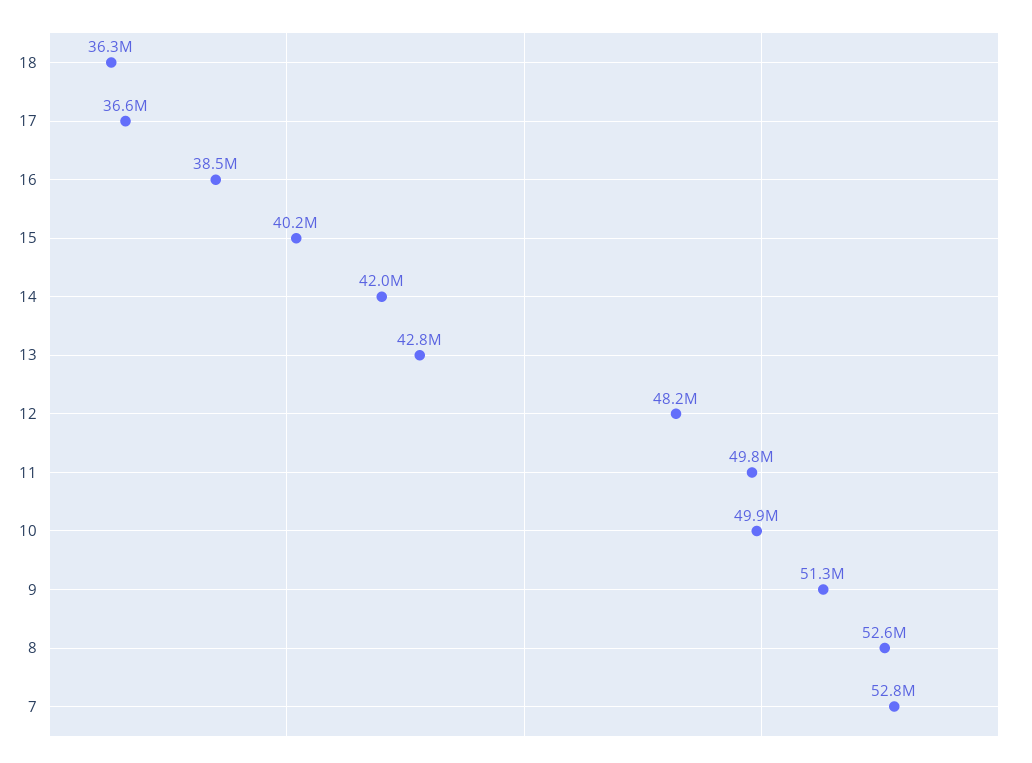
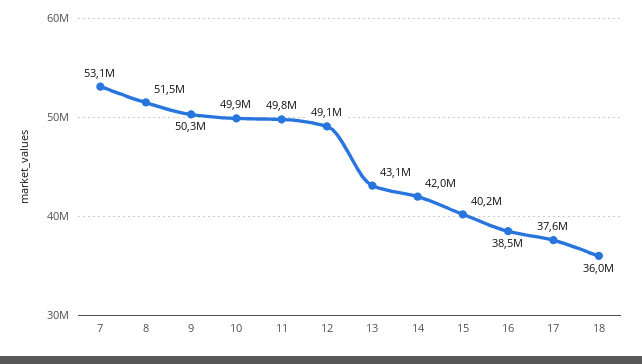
18: 36300000 -> 36000000
17: 36600000 -> 37600000
13: 42800000 -> 43100000
12: 48200000 -> 49100000
9: 51300000 -> 50300000
8: 52600000 -> 51500000
7: 52800000 -> 53100000

